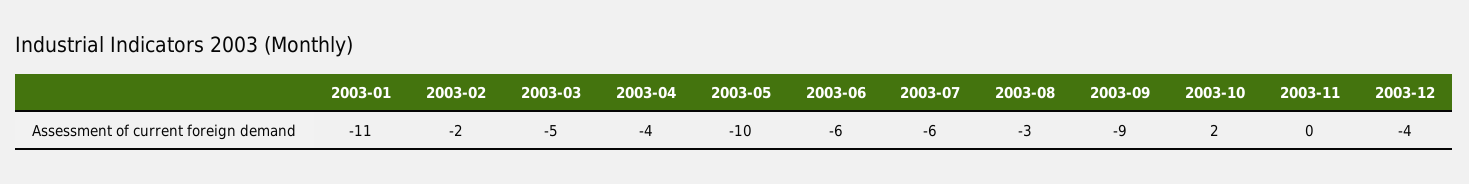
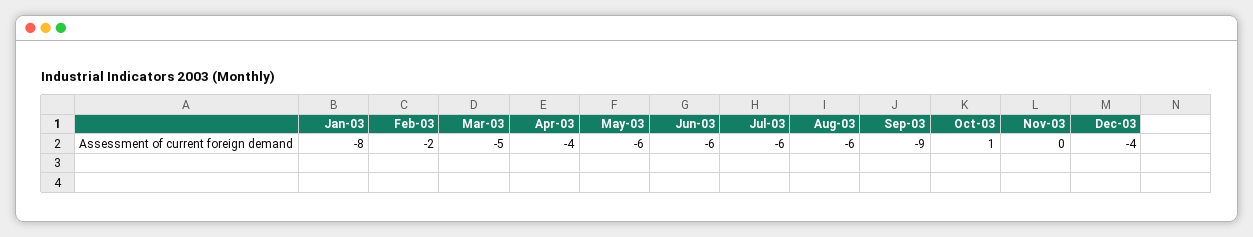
2003-01: -11 -> -8
2003-05: -10 -> -6
2003-08: -3 -> -6
2003-10: 2 -> 1

